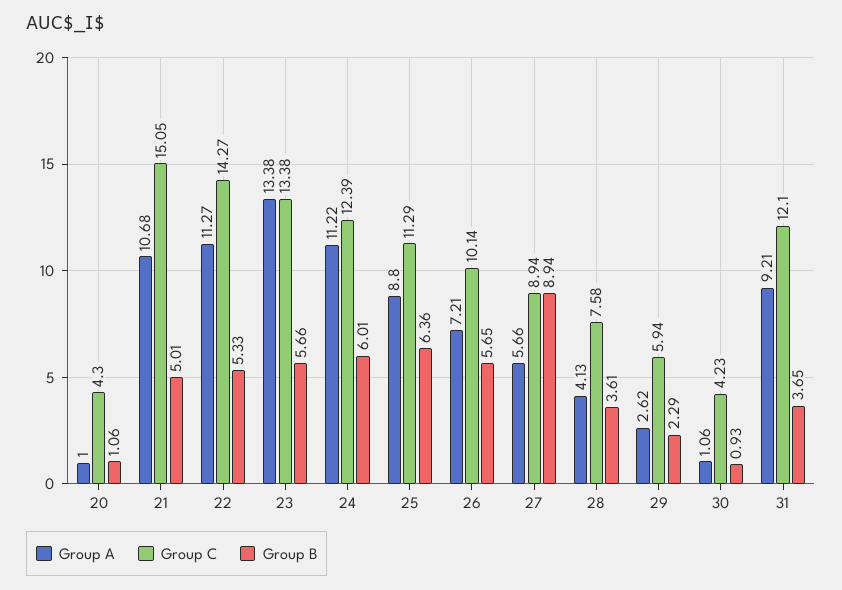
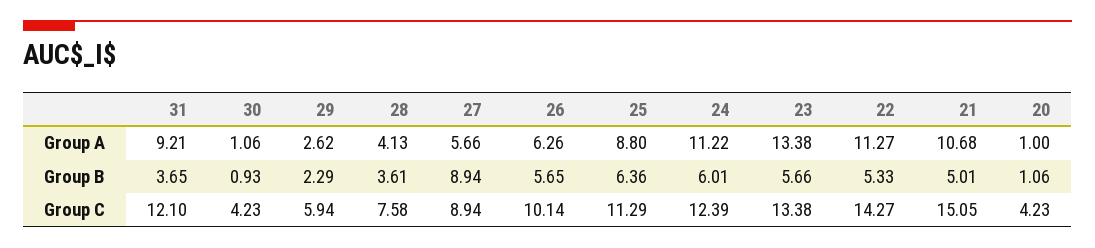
Group C, 20: 4.3 -> 4.23
Group A, 26: 7.21 -> 6.26

